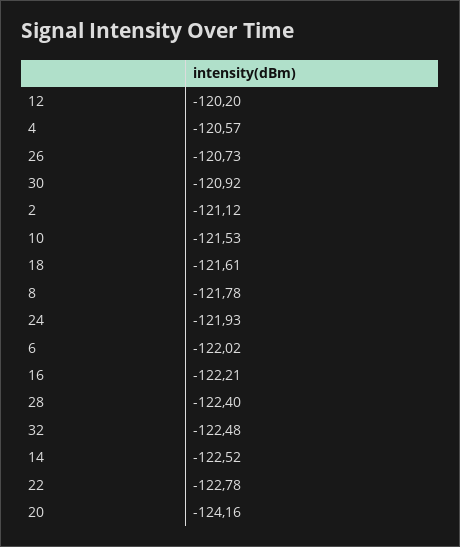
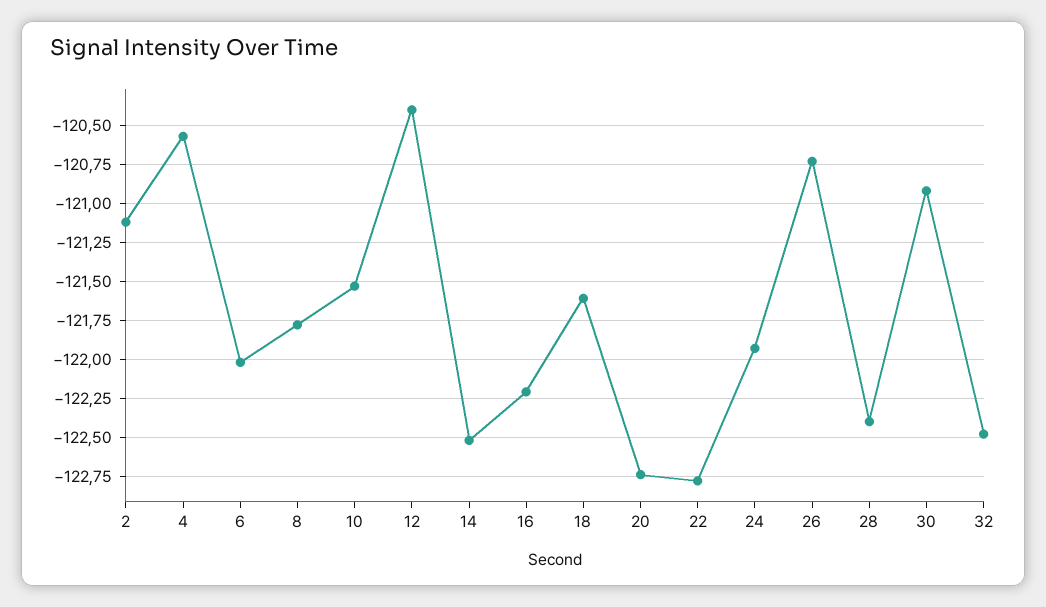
12: -120.2 -> -120.4
20: -124.16 -> -122.75

